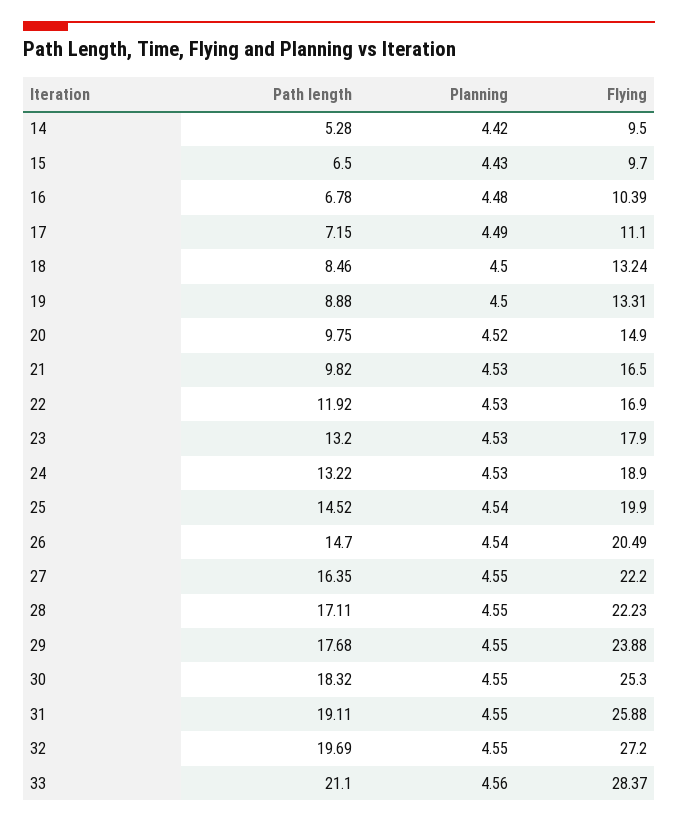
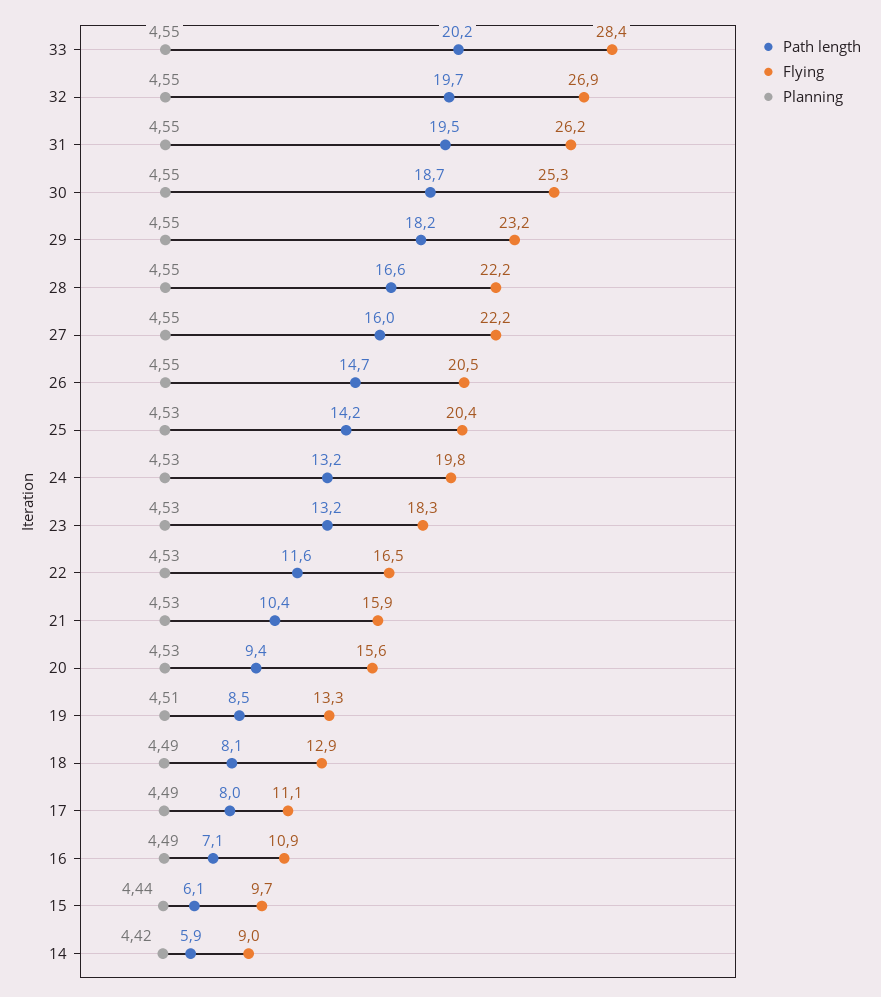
Path length, 14: 5.28 -> 5.9
Flying, 14: 9.5 -> 9
Path length, 15: 6.5 -> 6.1
Planning, 15: 4.43 -> 4.44
Path length, 16: 6.78 -> 7.1
Planning, 16: 4.48 -> 4.49
Flying, 16: 10.39 -> 10.9
Path length, 17: 7.15 -> 8
Path length, 18: 8.46 -> 8.1
Planning, 18: 4.5 -> 4.49
Flying, 18: 13.24 -> 12.9
Path length, 19: 8.88 -> 8.5
Planning, 19: 4.5 -> 4.51
Path length, 20: 9.75 -> 9.4
Planning, 20: 4.52 -> 4.53
Flying, 20: 14.9 -> 15.6
Path length, 21: 9.82 -> 10.4
Flying, 21: 16.5 -> 15.9
Path length, 22: 11.92 -> 11.6
Flying, 22: 16.9 -> 16.5
Flying, 23: 17.9 -> 18.3
Flying, 24: 18.9 -> 19.8
Path length, 25: 14.52 -> 14.2
Planning, 25: 4.54 -> 4.53
Flying, 25: 19.9 -> 20.4
Planning, 26: 4.54 -> 4.55
Path length, 27: 16.35 -> 16
Path length, 28: 17.11 -> 16.6
Path length, 29: 17.68 -> 18.2
Flying, 29: 23.88 -> 23.2
Path length, 30: 18.32 -> 18.7
Path length, 31: 19.11 -> 19.5
Flying, 31: 25.88 -> 26.2
Flying, 32: 27.2 -> 26.9
Path length, 33: 21.1 -> 20.2
Planning, 33: 4.56 -> 4.55

